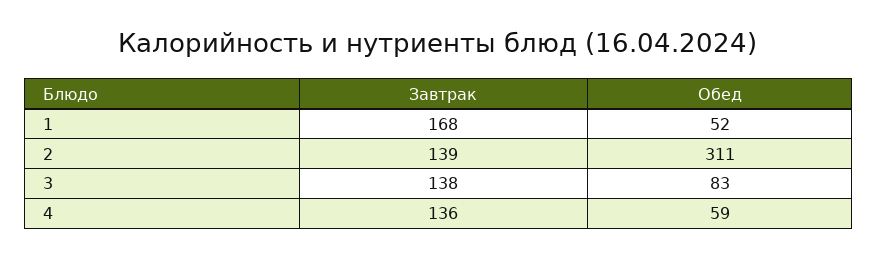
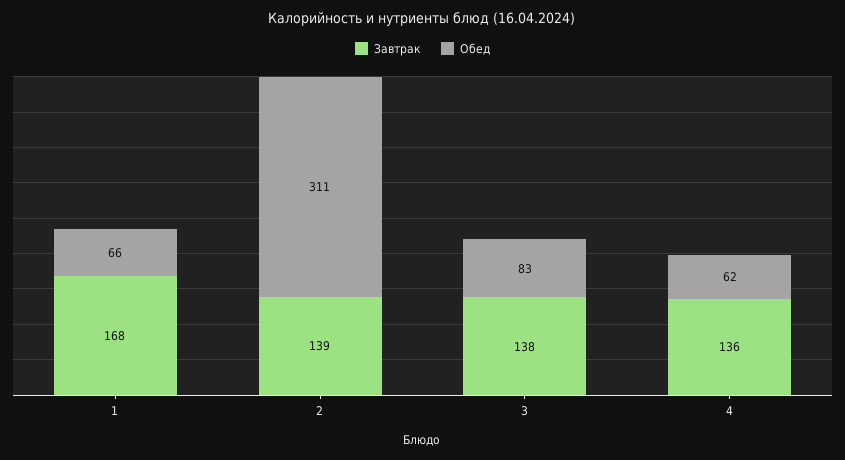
Обед, 1: 52 -> 66
Обед, 4: 59 -> 62

